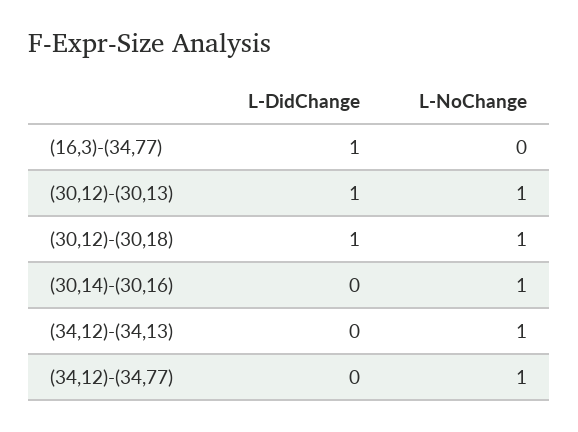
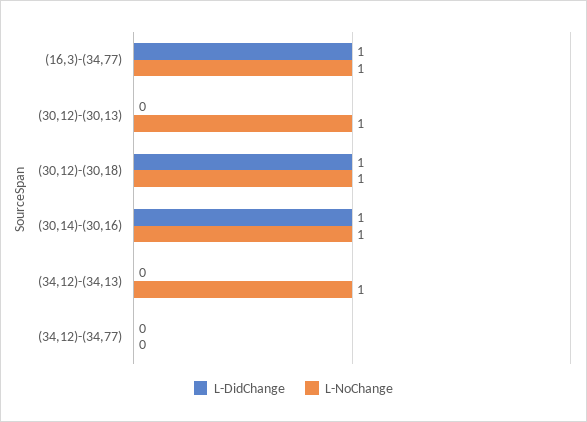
L-NoChange, (16,3)-(34,77): 0 -> 1
L-DidChange, (30,12)-(30,13): 1 -> 0
L-DidChange, (30,14)-(30,16): 0 -> 1
L-NoChange, (34,12)-(34,77): 1 -> 0

